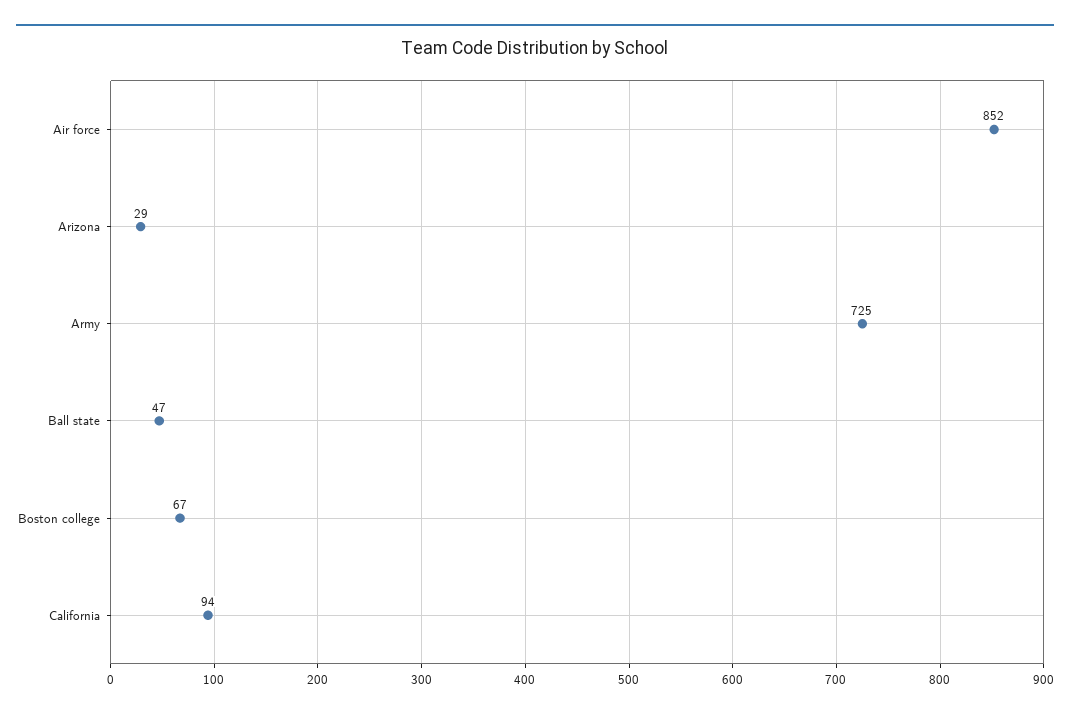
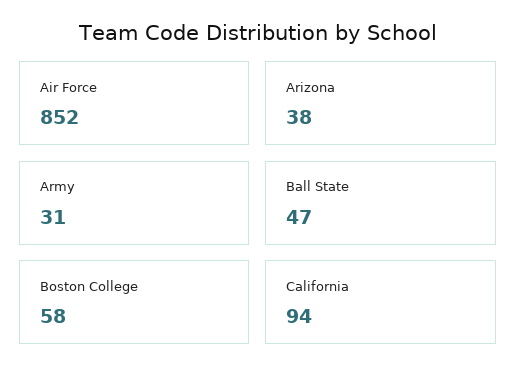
Arizona: 29 -> 38
Army: 725 -> 31
Boston college: 67 -> 58

